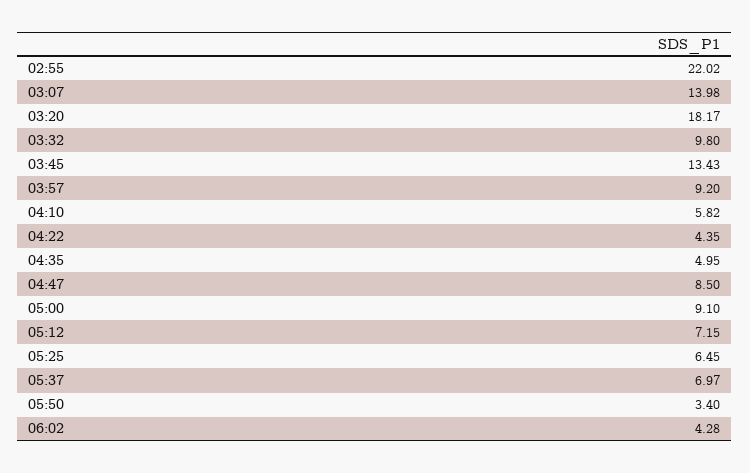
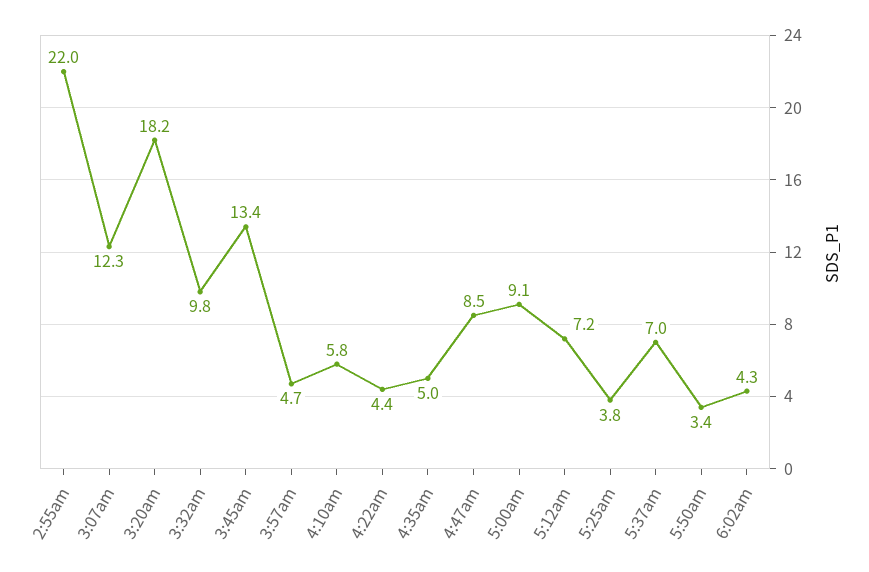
03:07: 13.98 -> 12.3
03:57: 9.2 -> 4.7
05:25: 6.45 -> 3.8

